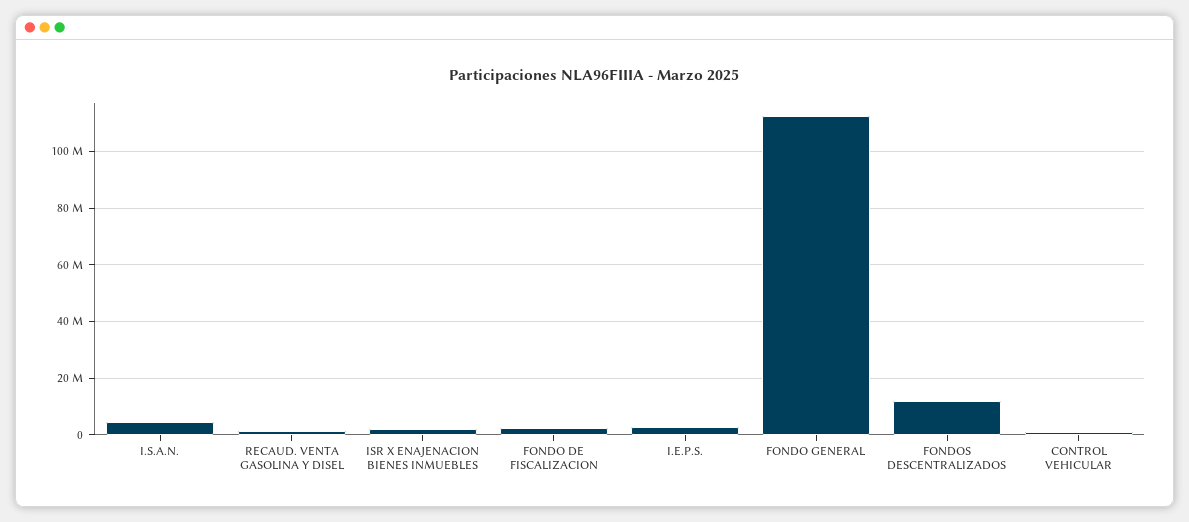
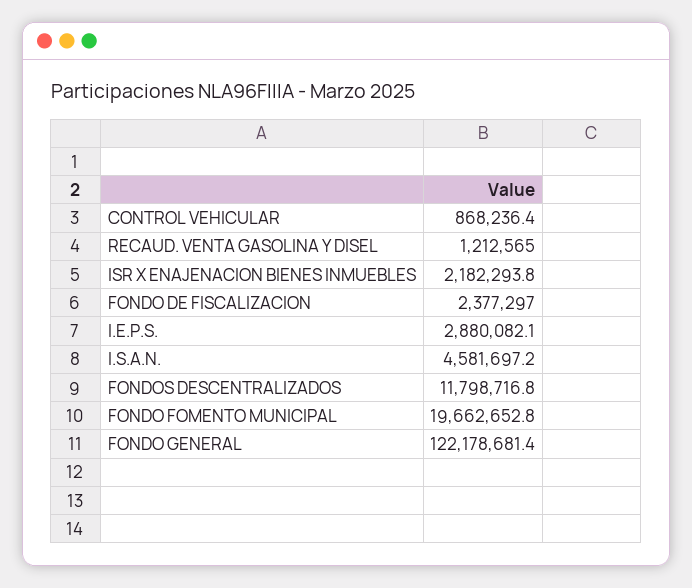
FONDO GENERAL: 112500000 -> 122178681.4
FONDO FOMENTO MUNICIPAL: none -> 19662652.8

